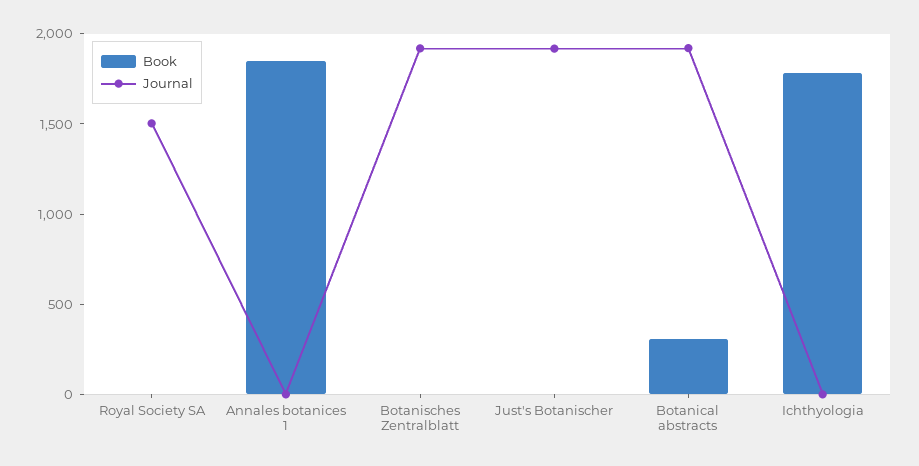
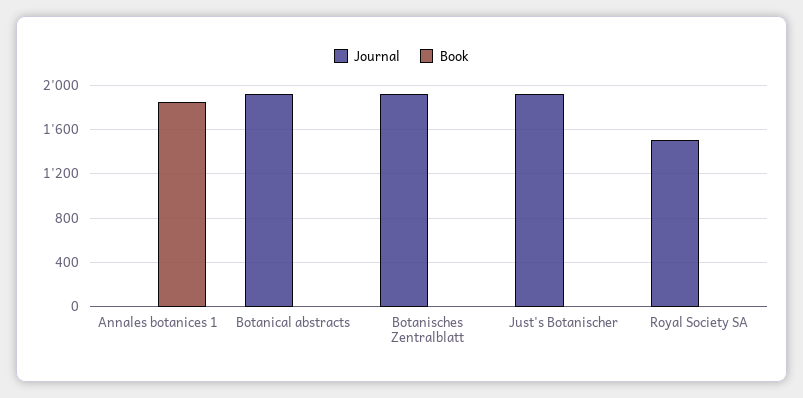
Book, Botanical abstracts: 300 -> 0
Book, Ichthyologia: 1800 -> none
Journal, Ichthyologia: 0 -> none

